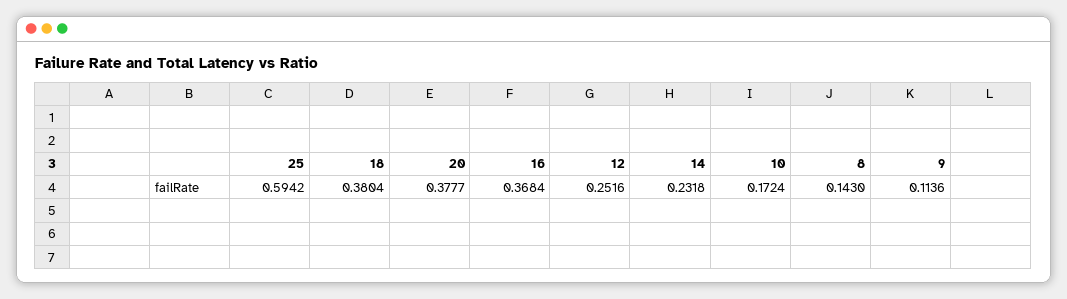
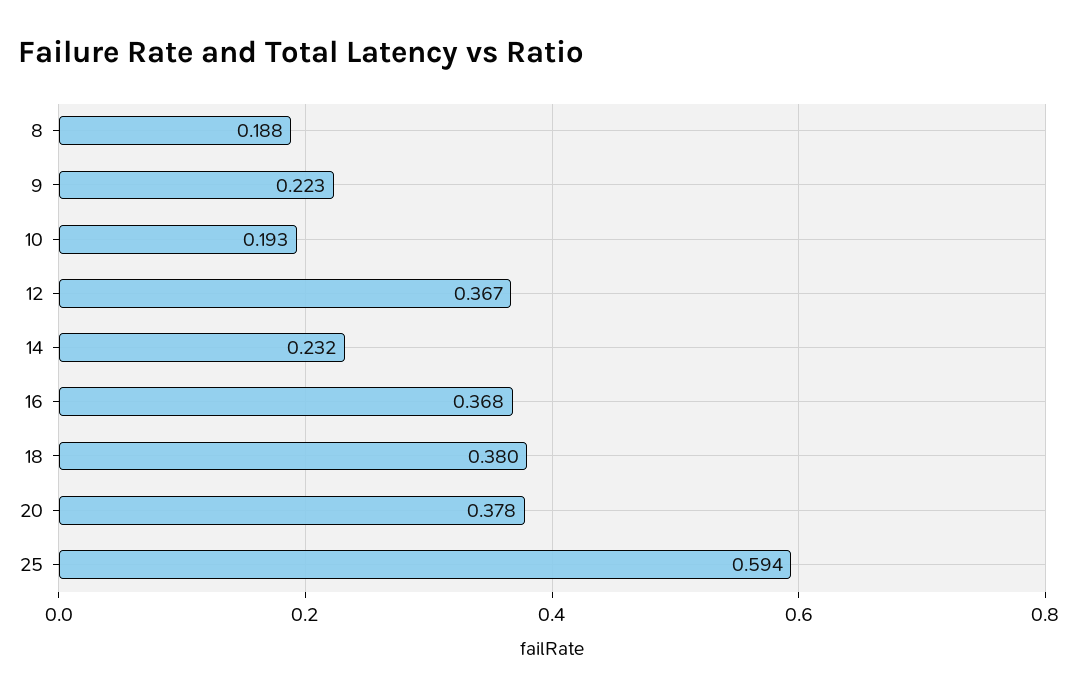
12: 0.2516 -> 0.367
10: 0.1724 -> 0.193
8: 0.143 -> 0.188
9: 0.1136 -> 0.223

